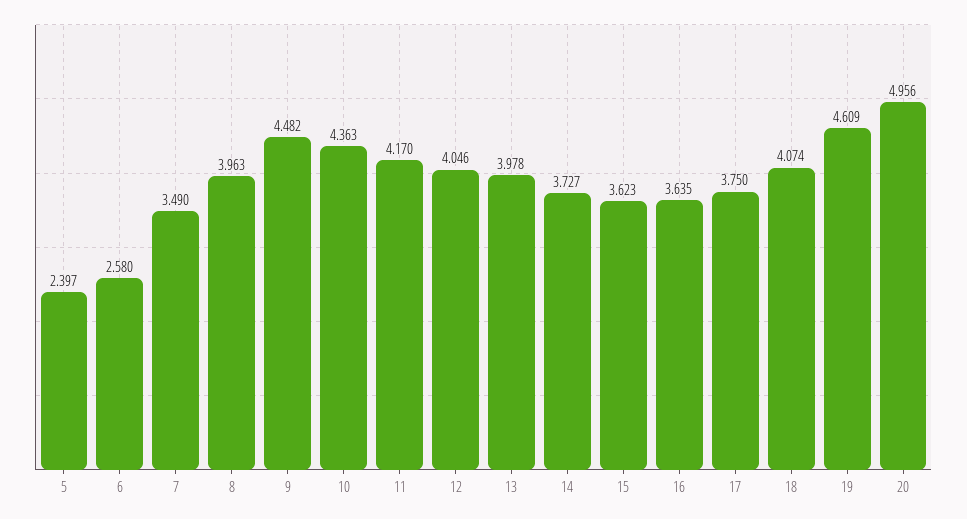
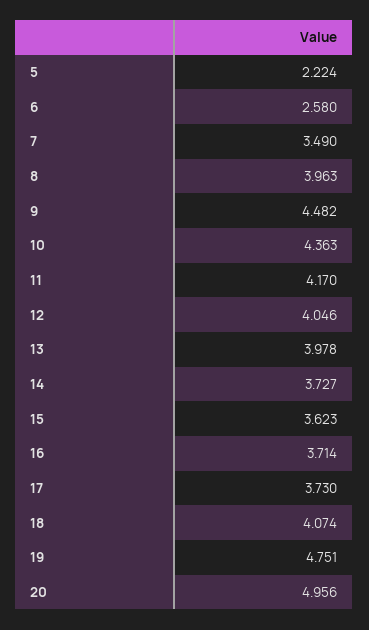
5: 2.397 -> 2.224
16: 3.635 -> 3.714
17: 3.75 -> 3.73
19: 4.609 -> 4.751

